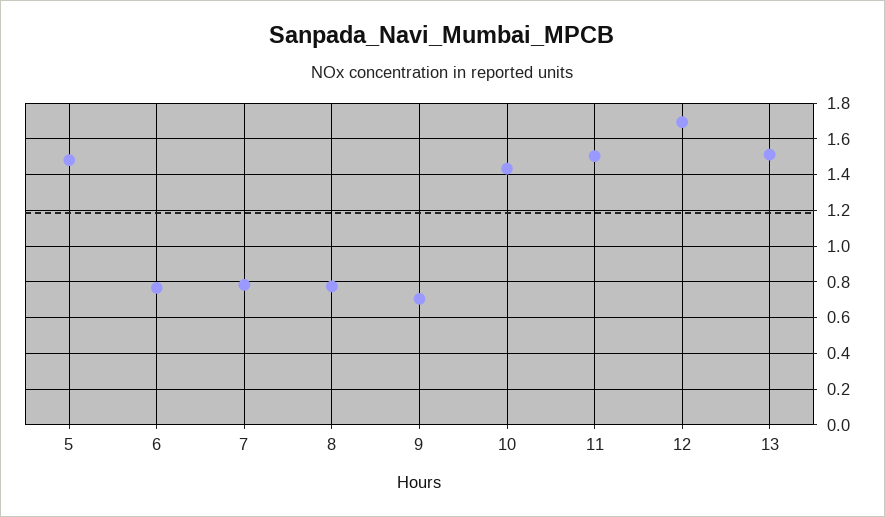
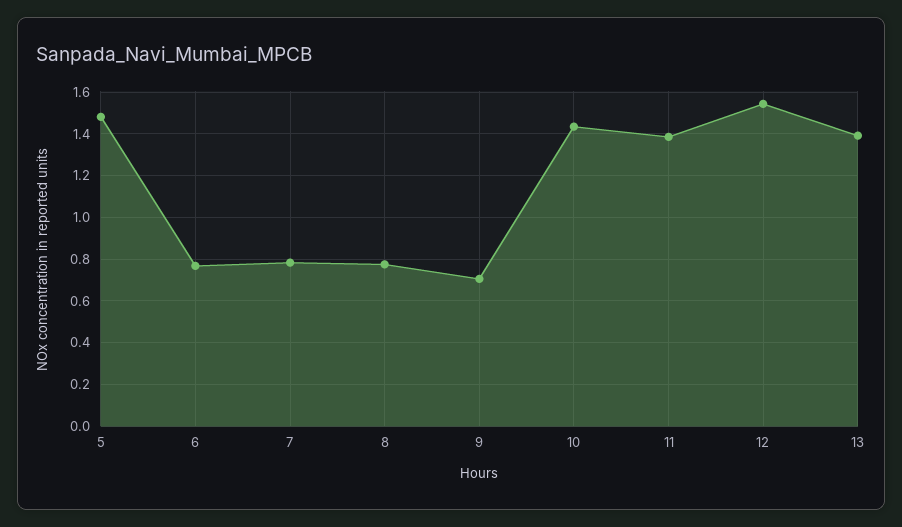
11: 1.5 -> 1.4
12: 1.7 -> 1.55
13: 1.5 -> 1.4

